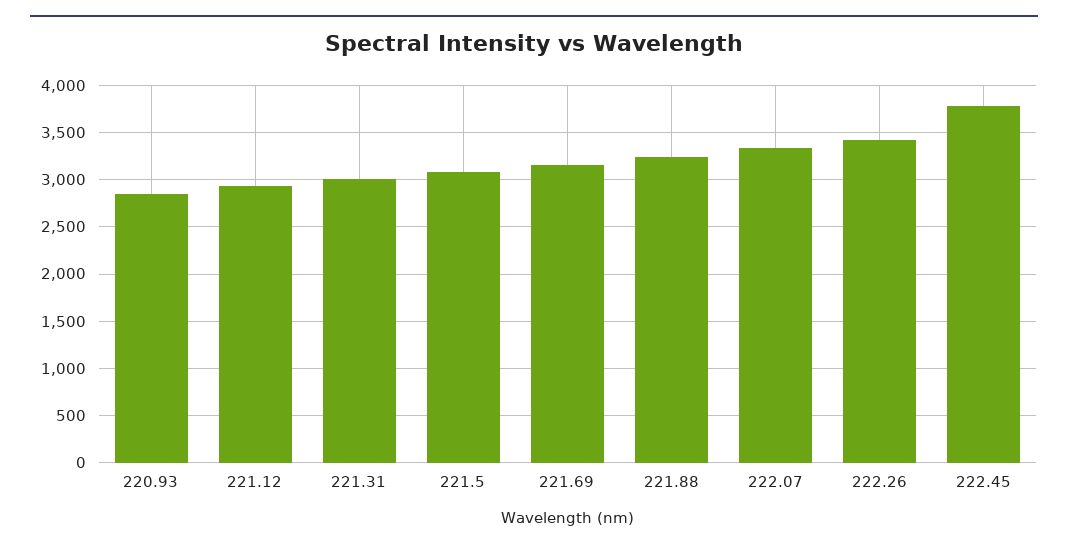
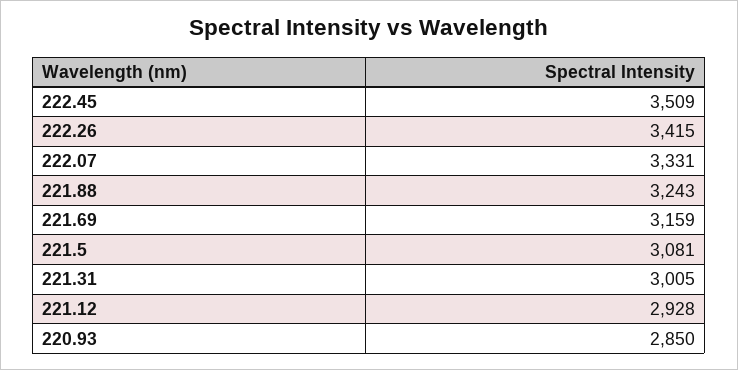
222.45: 3800 -> 3509

